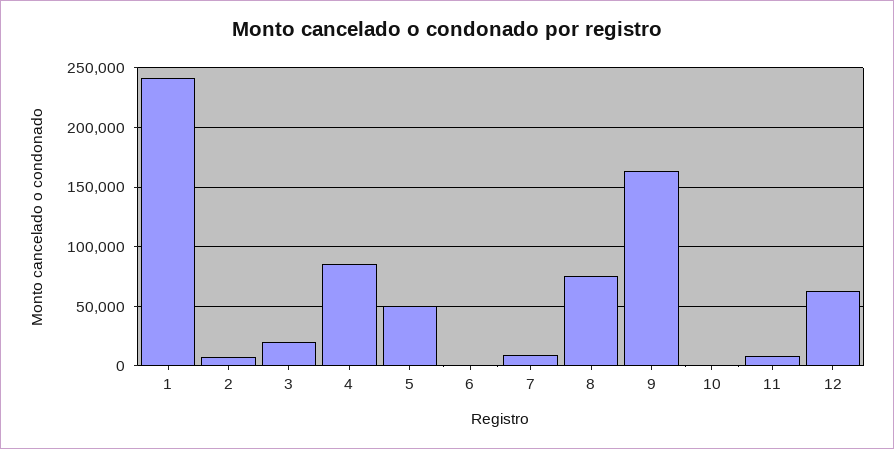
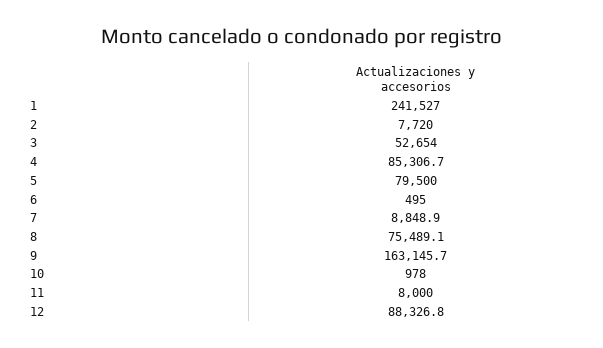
3: 20000 -> 52654
5: 50000 -> 79500
12: 60000 -> 88326.8

